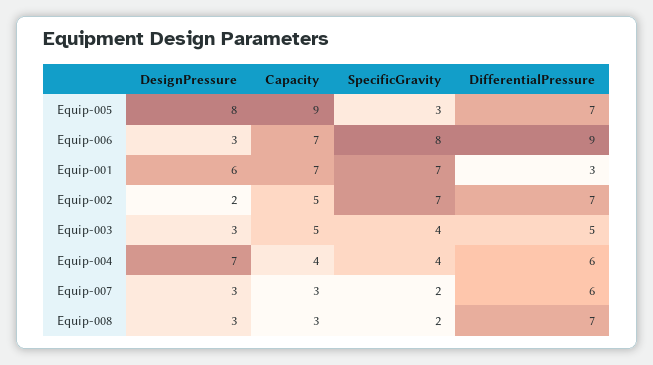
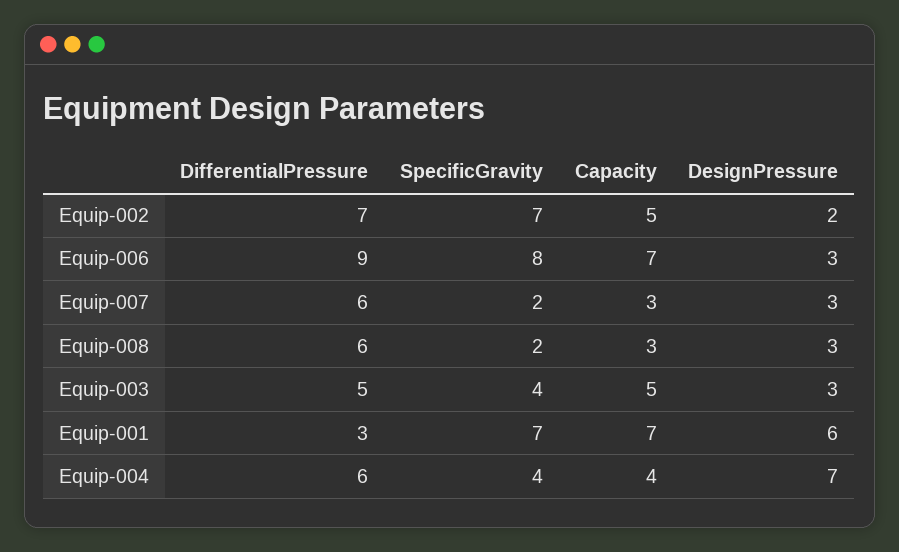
DesignPressure, Equip-005: 8 -> none
Capacity, Equip-005: 9 -> none
SpecificGravity, Equip-005: 3 -> none
DifferentialPressure, Equip-005: 7 -> none
DifferentialPressure, Equip-008: 7 -> 6

